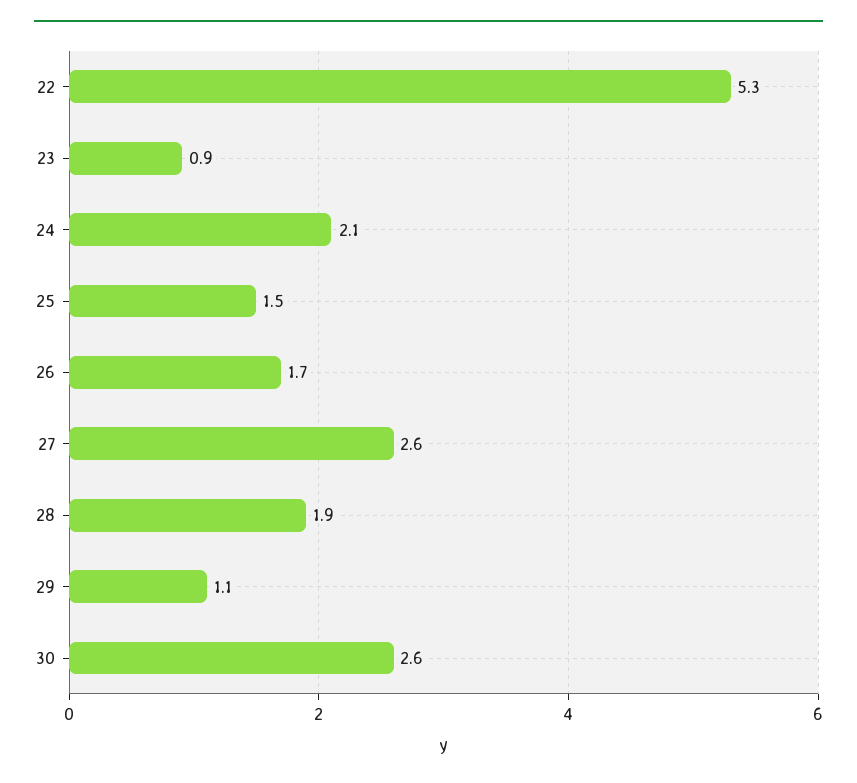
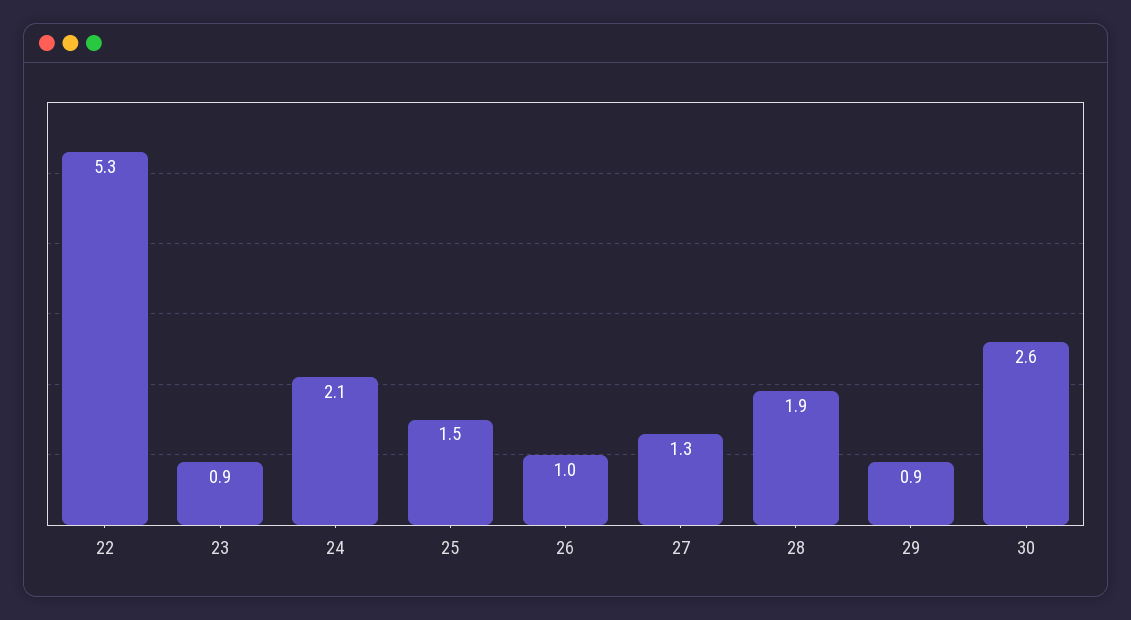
26: 1.7 -> 1
27: 2.6 -> 1.3
29: 1.1 -> 0.9

